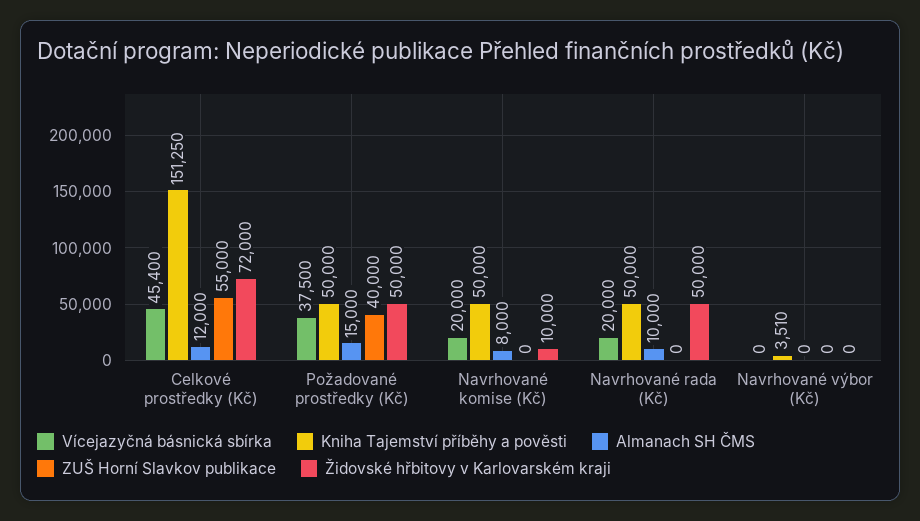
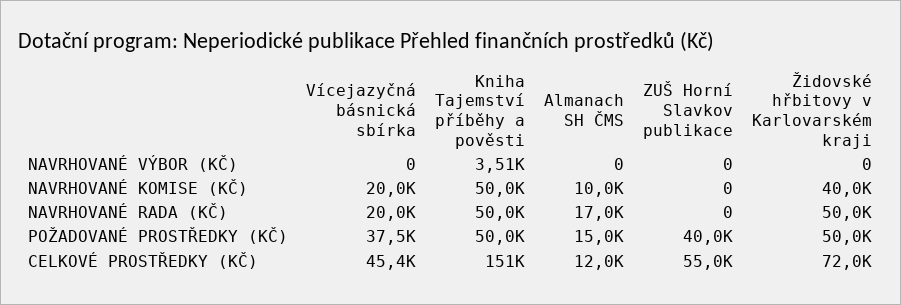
Almanach SH ČMS, Navrhované komise (Kč): 8000 -> 10000
Židovské hřbitovy v Karlovarském kraji, Navrhované komise (Kč): 10000 -> 40000
Almanach SH ČMS, Navrhované rada (Kč): 10000 -> 17000

